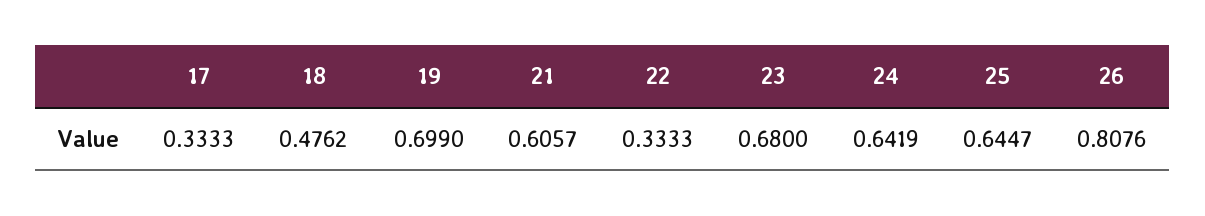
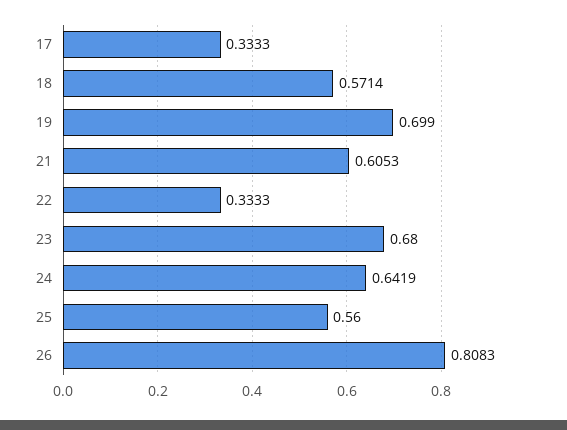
18: 0.4762 -> 0.5714
21: 0.6057 -> 0.6053
25: 0.6447 -> 0.56
26: 0.8076 -> 0.8083

